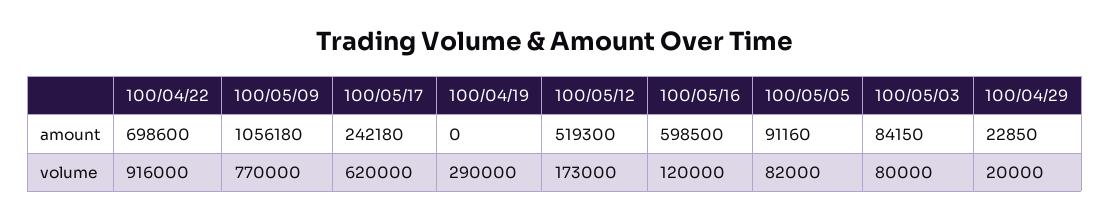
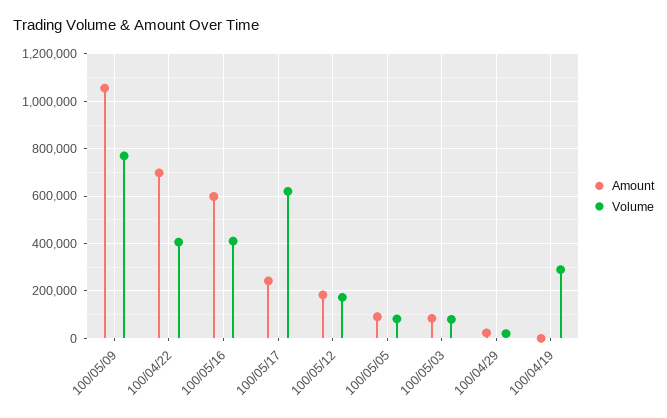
amount, 100/05/12: 519300 -> 200000
volume, 100/04/22: 916000 -> 400000
volume, 100/05/16: 120000 -> 400000

